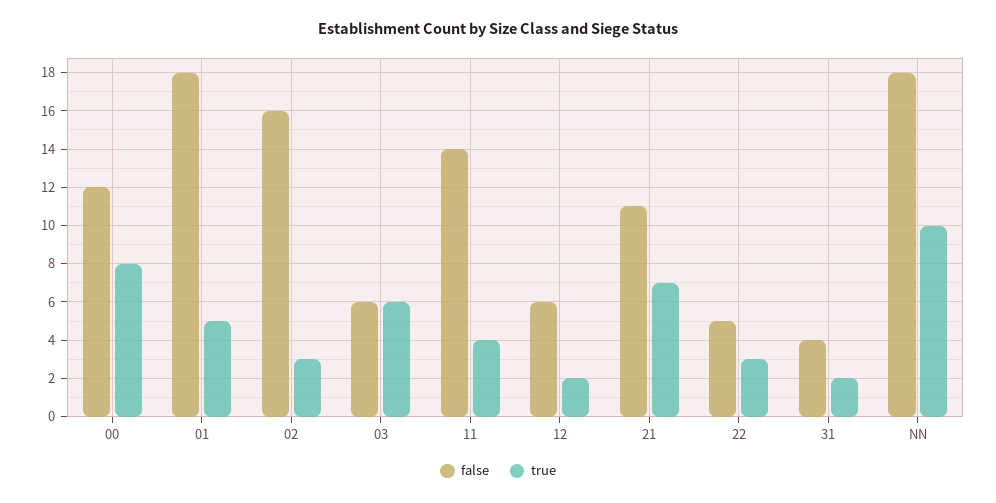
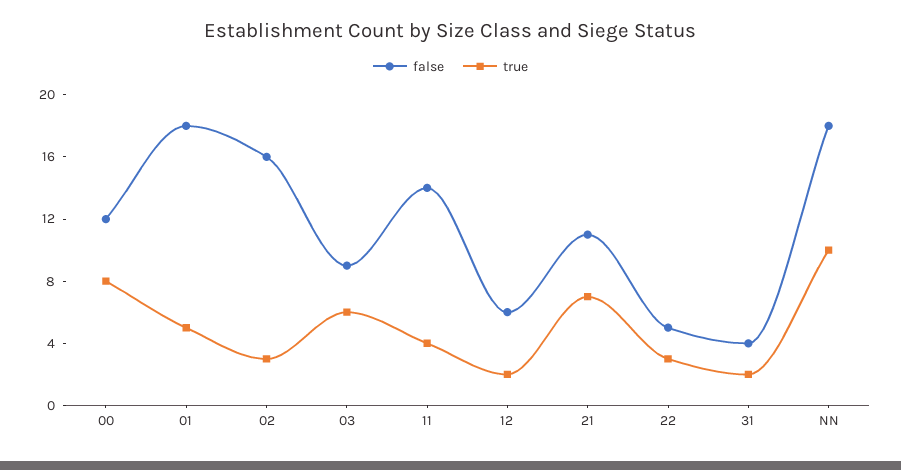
false, 03: 6 -> 9

